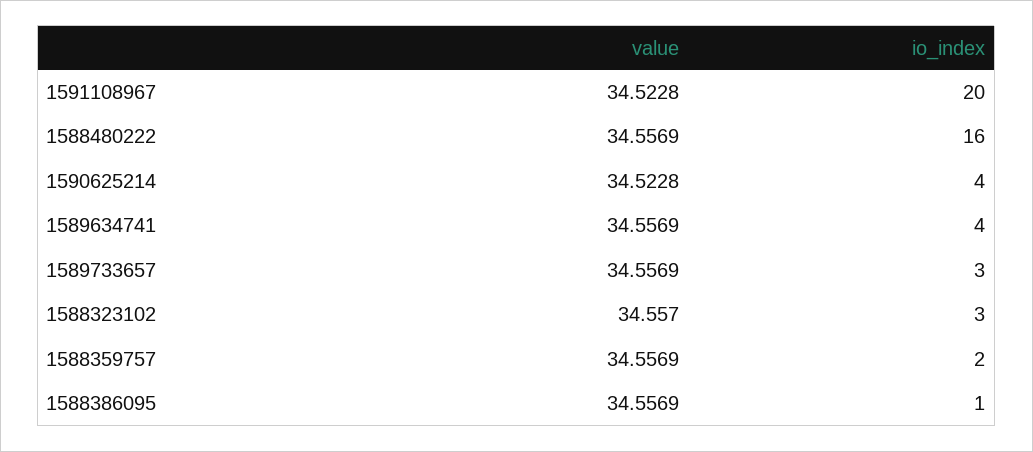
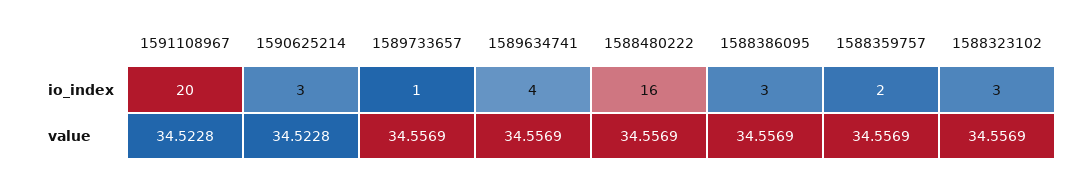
io_index, 1590625214: 4 -> 3
io_index, 1589733657: 3 -> 1
value, 1588323102: 34.557 -> 34.5569
io_index, 1588386095: 1 -> 3

